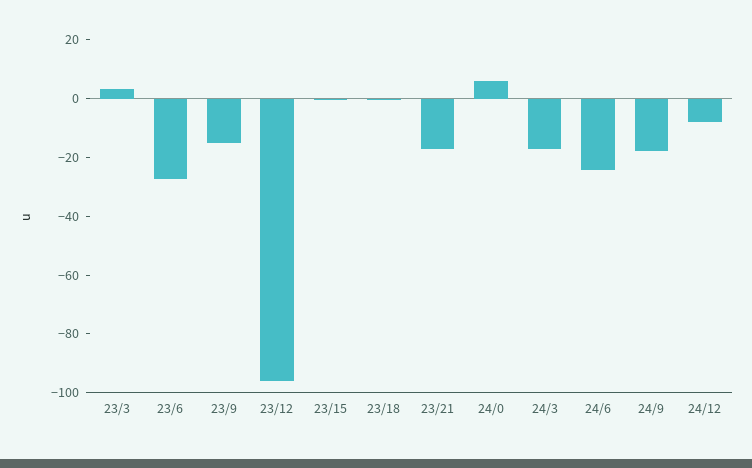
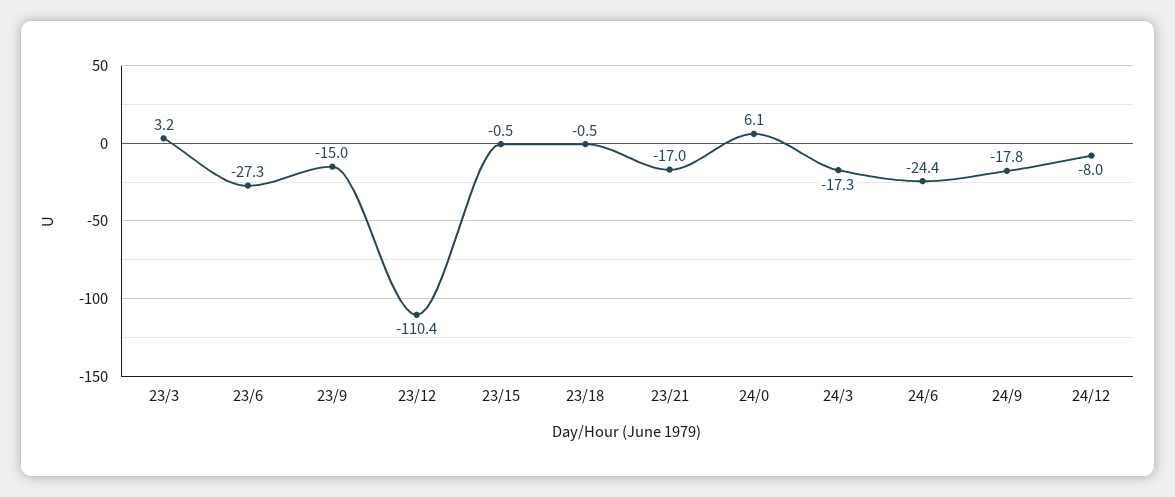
23/12: -95 -> -110.4

